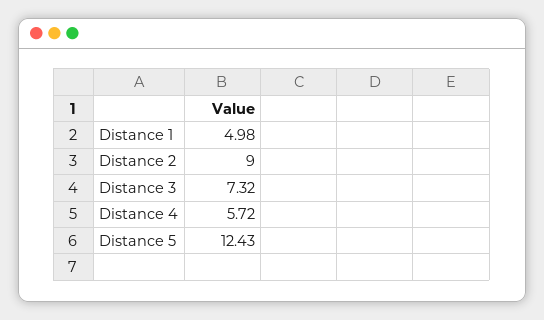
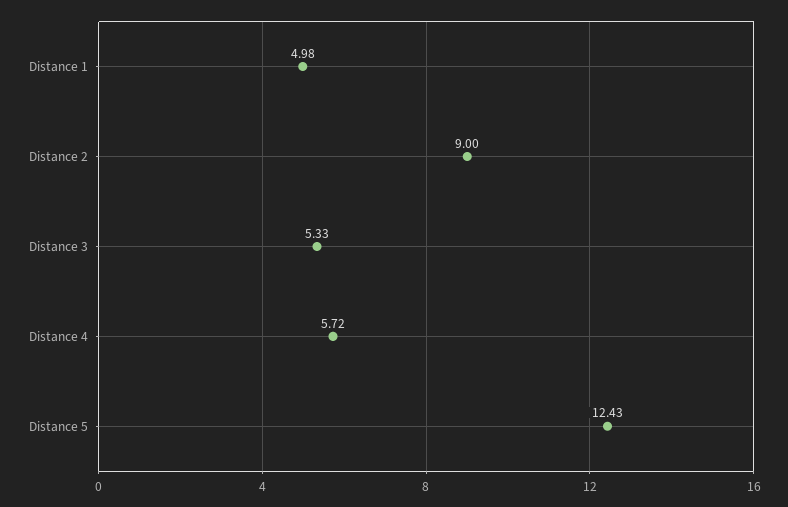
Distance 3: 7.32 -> 5.33

